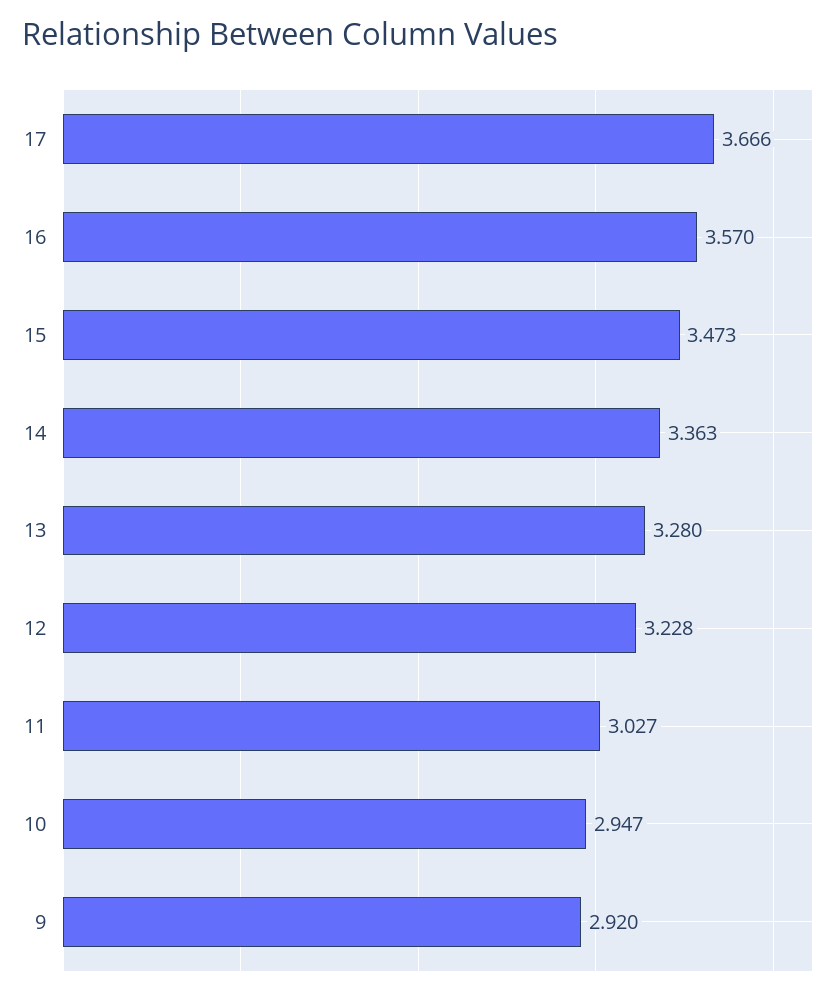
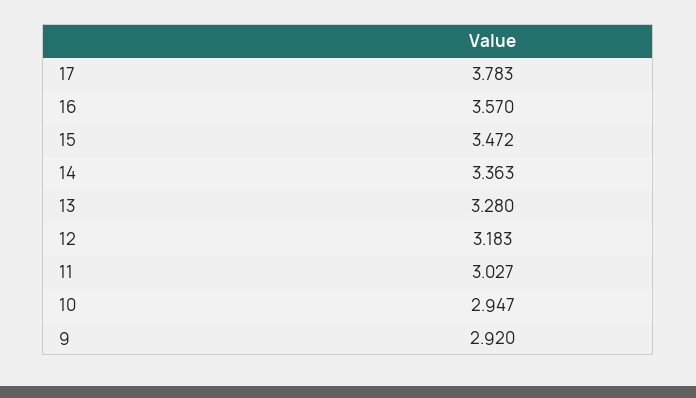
17: 3.666 -> 3.783
15: 3.473 -> 3.472
12: 3.228 -> 3.183

